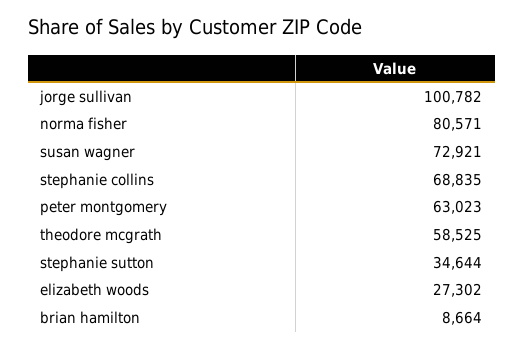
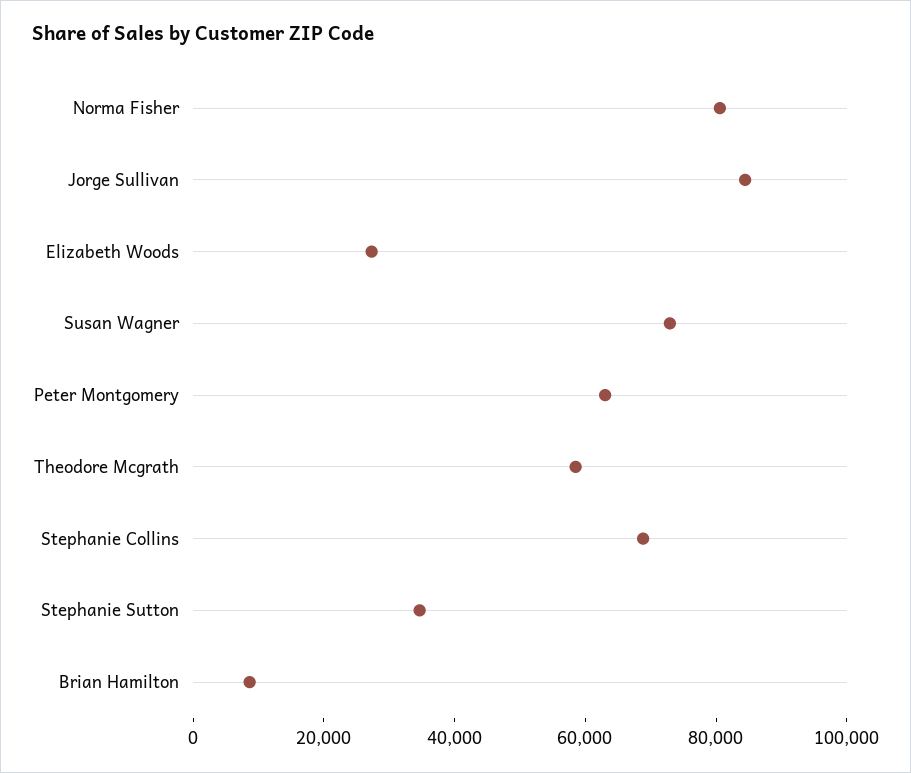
jorge sullivan: 100782 -> 85000

